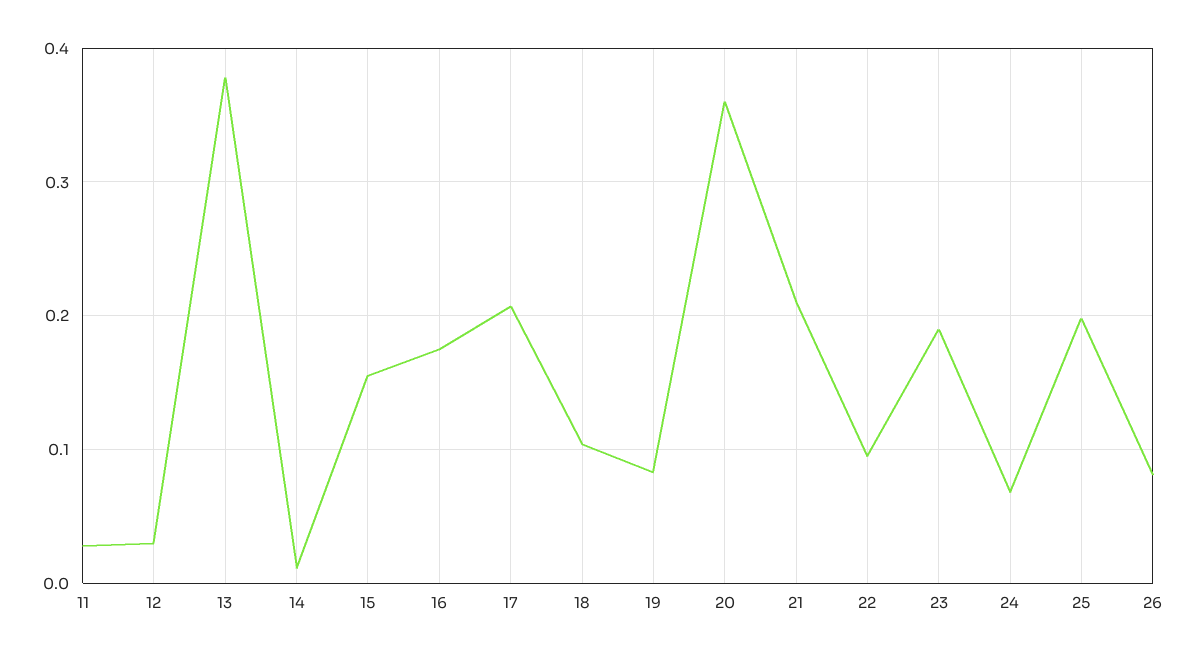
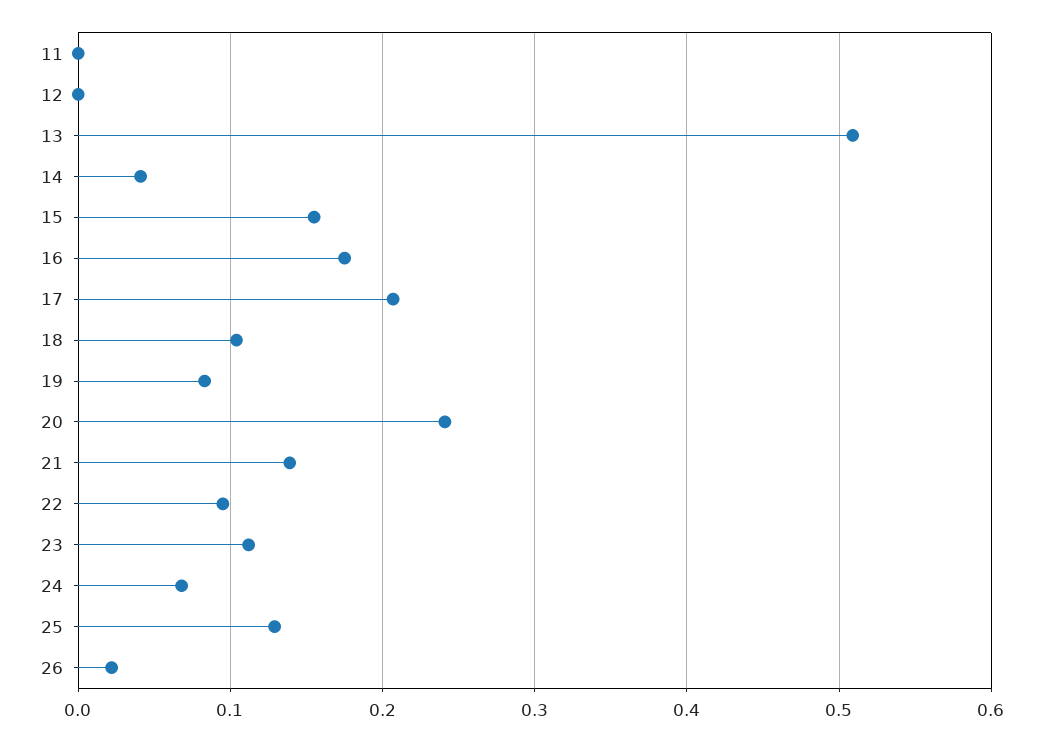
11: 0.03 -> 0
12: 0.03 -> 0
13: 0.38 -> 0.51
14: 0.01 -> 0.04
20: 0.36 -> 0.24
21: 0.21 -> 0.14
23: 0.19 -> 0.11
25: 0.2 -> 0.13
26: 0.08 -> 0.02

